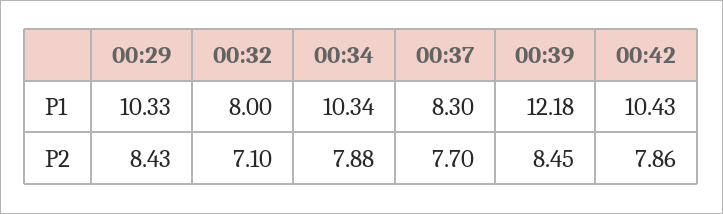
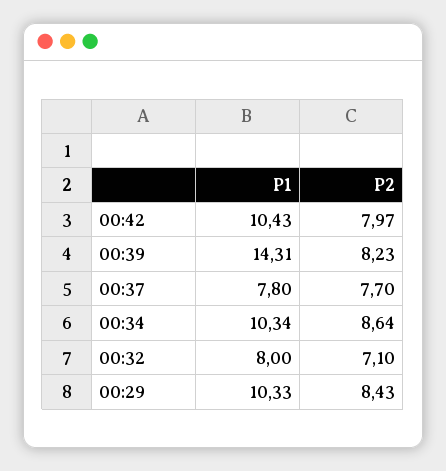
00:37, P1: 8.3 -> 7.8
00:39, P1: 12.18 -> 14.31
00:34, P2: 7.88 -> 8.64
00:39, P2: 8.45 -> 8.23
00:42, P2: 7.86 -> 7.97

